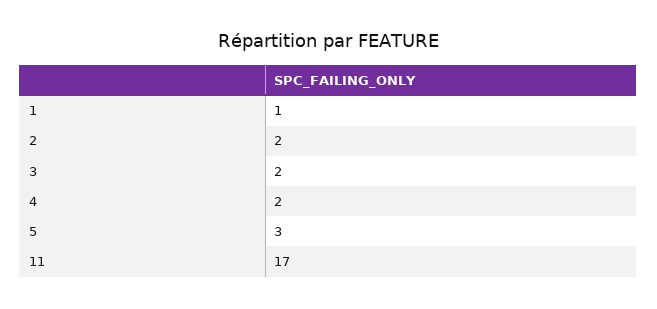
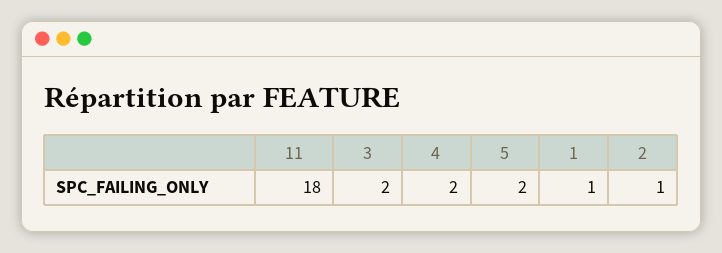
2: 2 -> 1
5: 3 -> 2
11: 17 -> 18

